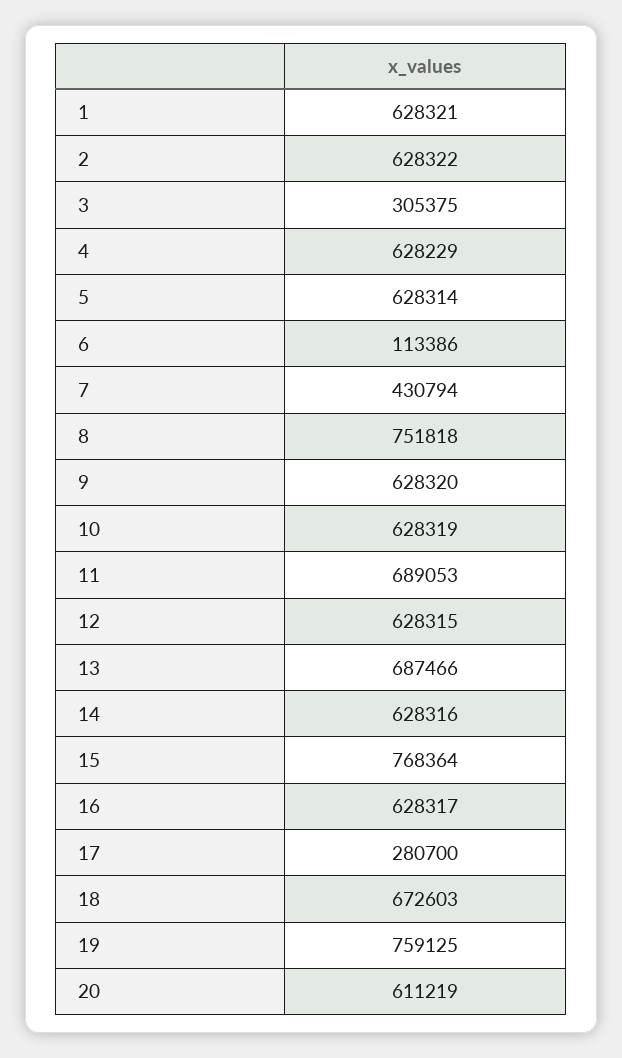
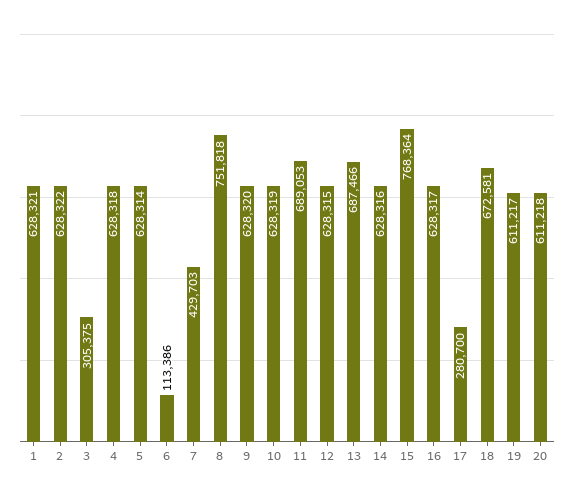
4: 628229 -> 628318
7: 430794 -> 429703
18: 672603 -> 672581
19: 759125 -> 611217
20: 611219 -> 611218

